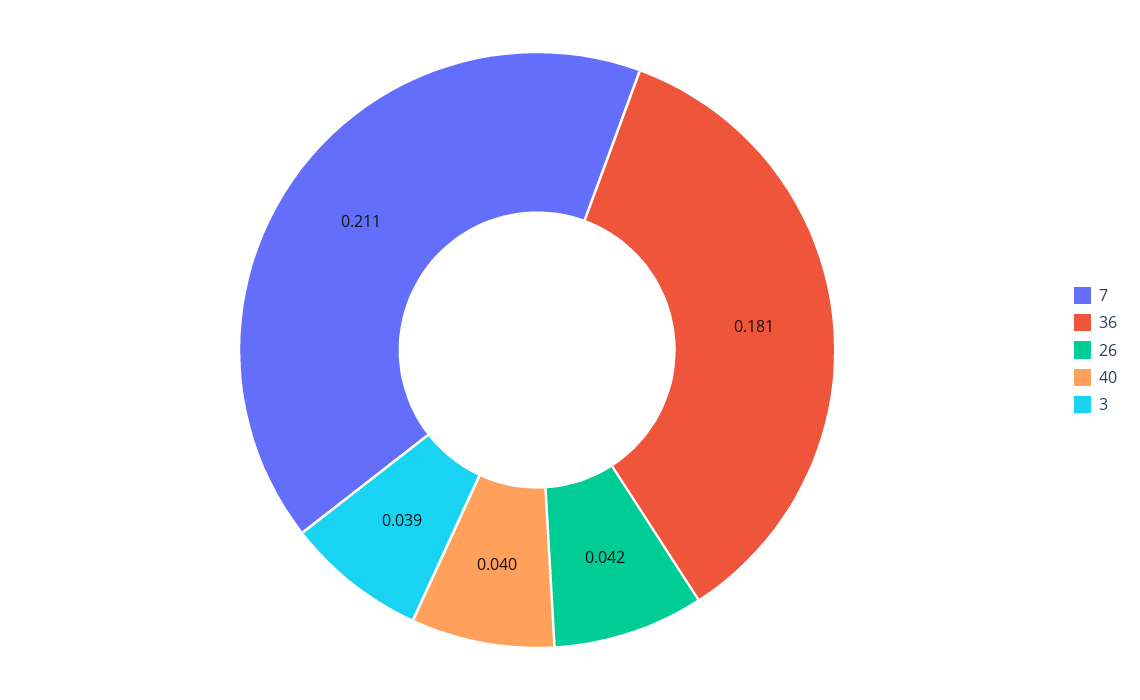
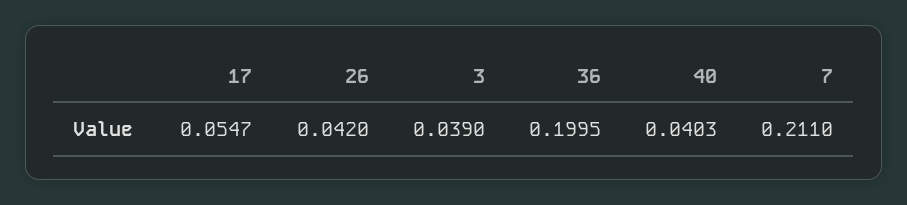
36: 0.181 -> 0.1995
17: none -> 0.0547

